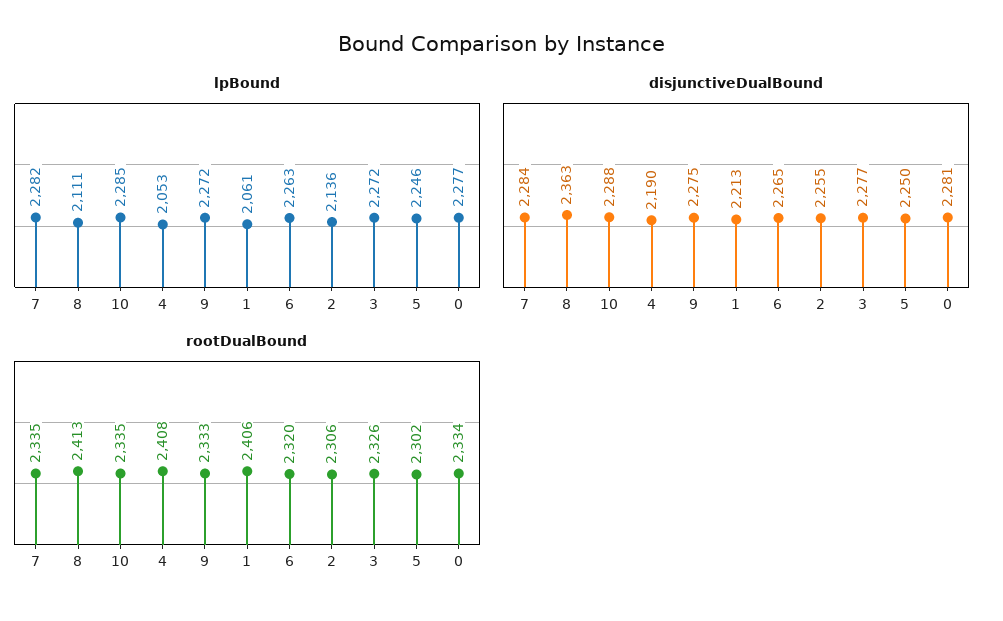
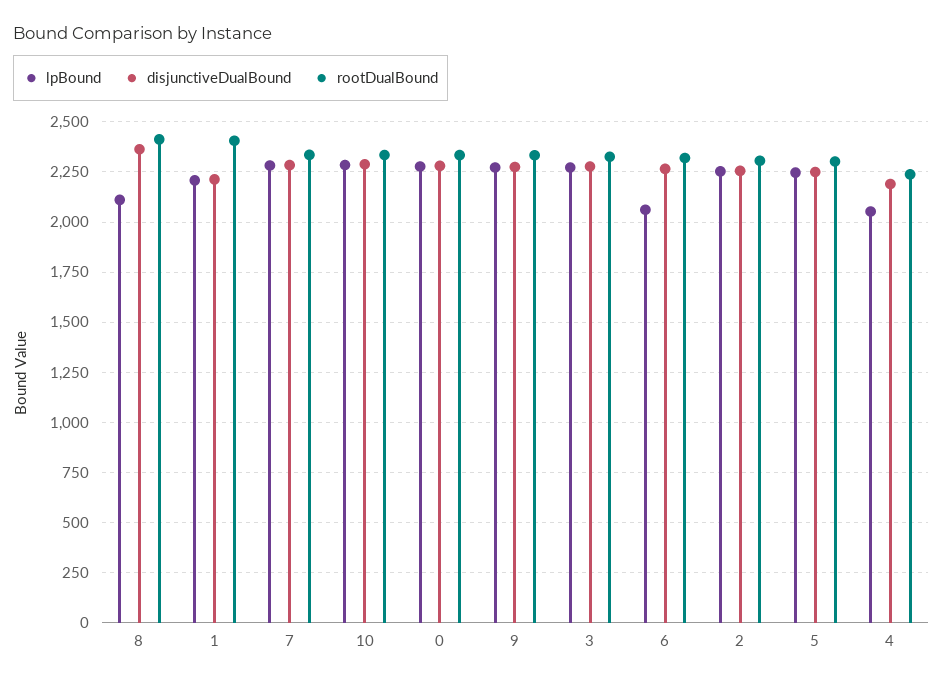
lpBound, 1: 2061 -> 2200
lpBound, 6: 2263 -> 2050
lpBound, 2: 2136 -> 2250
rootDualBound, 4: 2408 -> 2250

